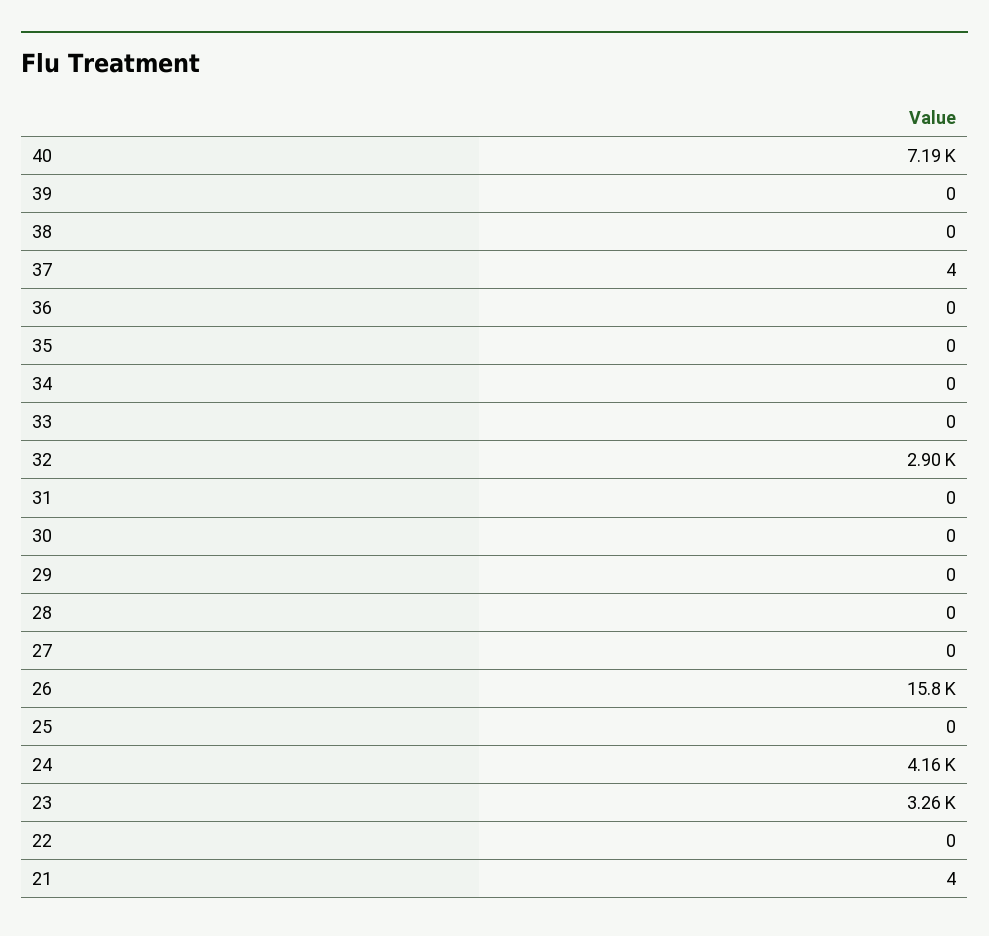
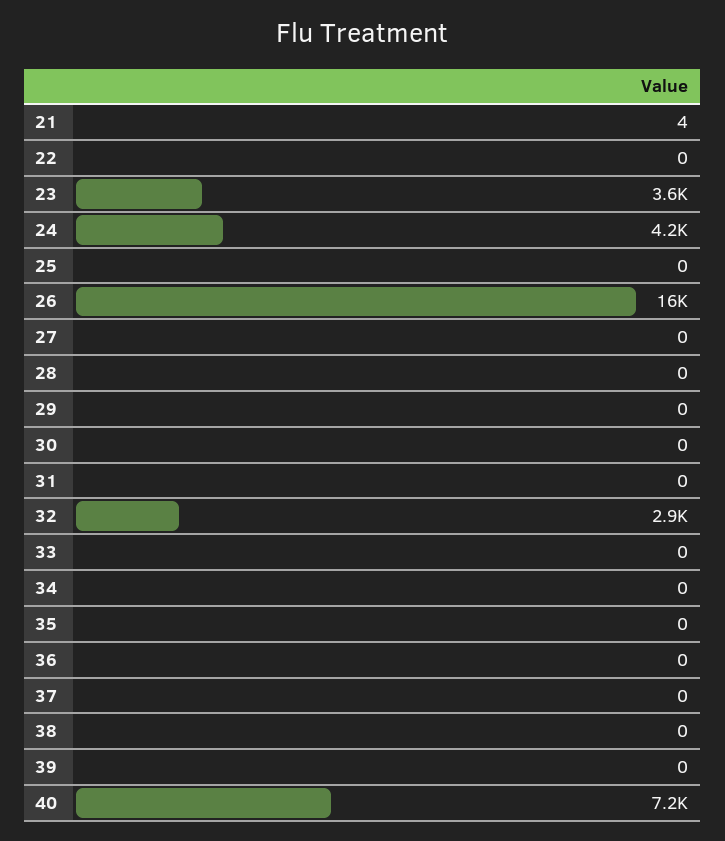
37: 4 -> 0
23: 3260 -> 3600

